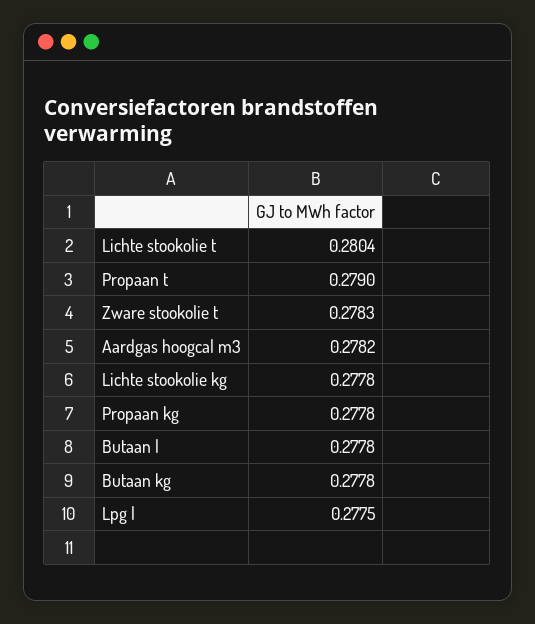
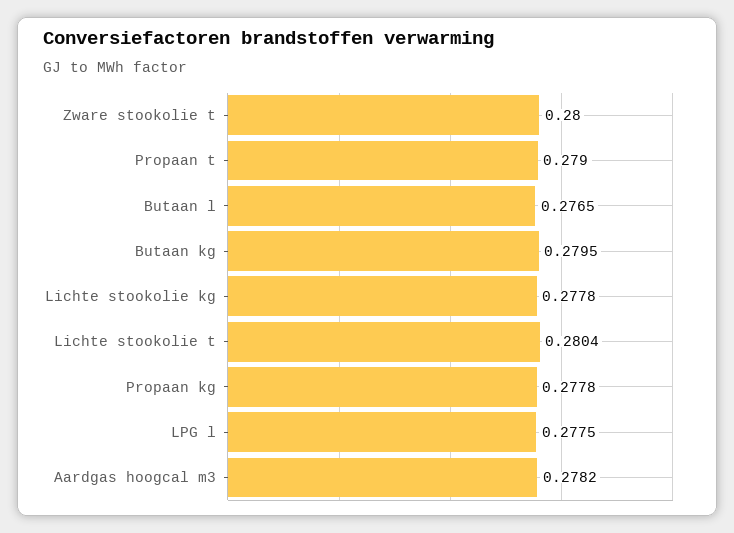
Zware stookolie t: 0.2783 -> 0.28
Butaan l: 0.2778 -> 0.2765
Butaan kg: 0.2778 -> 0.2795

